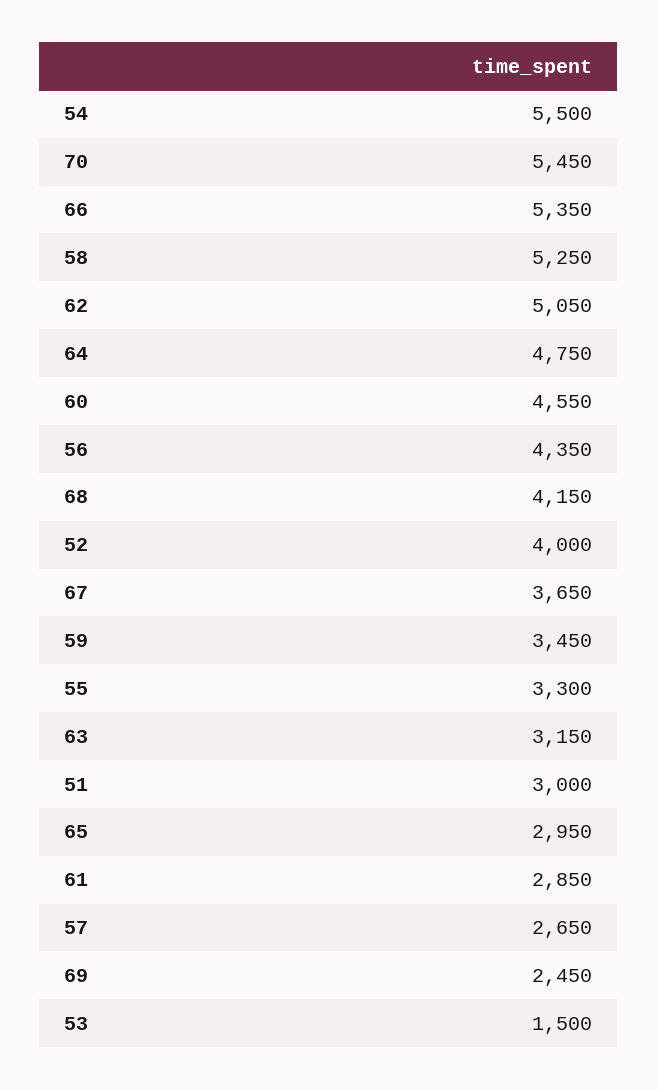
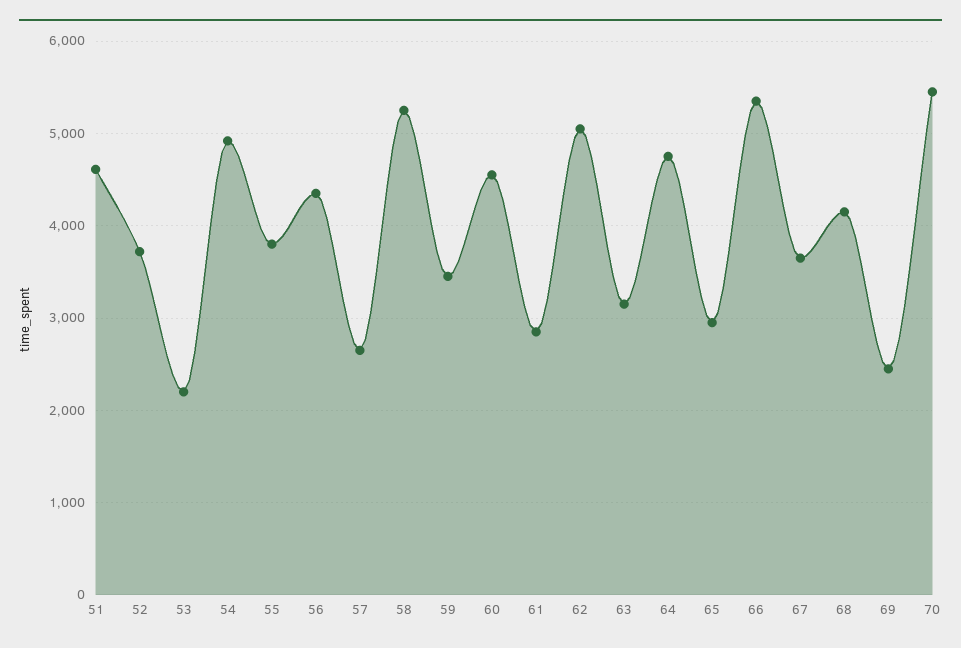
54: 5500 -> 4900
52: 4000 -> 3700
55: 3300 -> 3800
51: 3000 -> 4600
53: 1500 -> 2200

